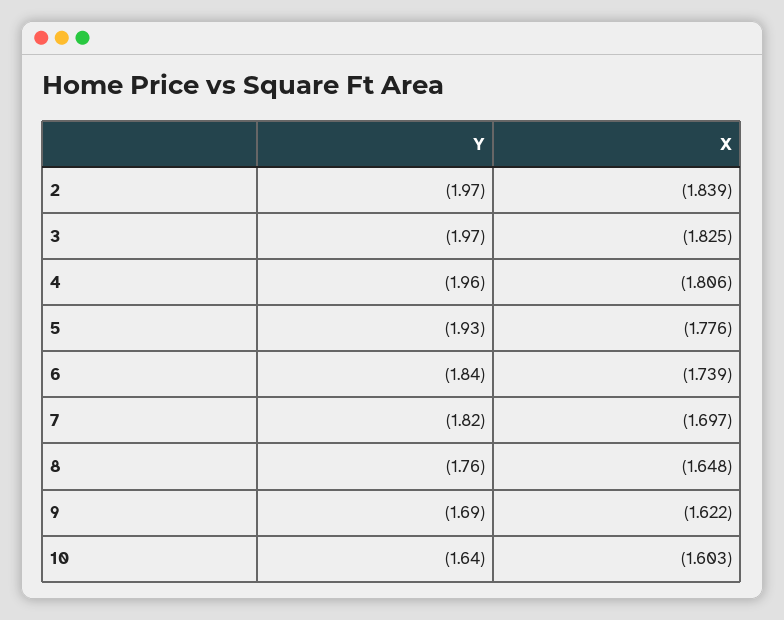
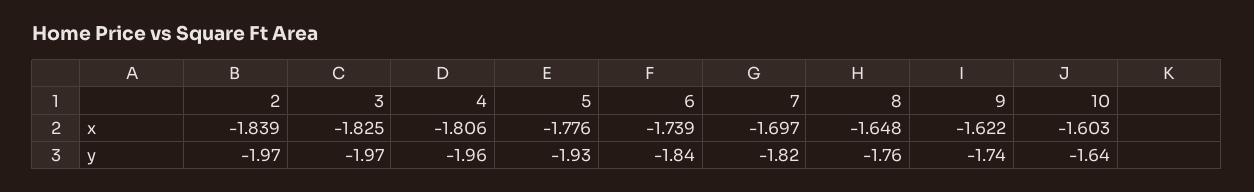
Y, 9: -1.69 -> -1.74

